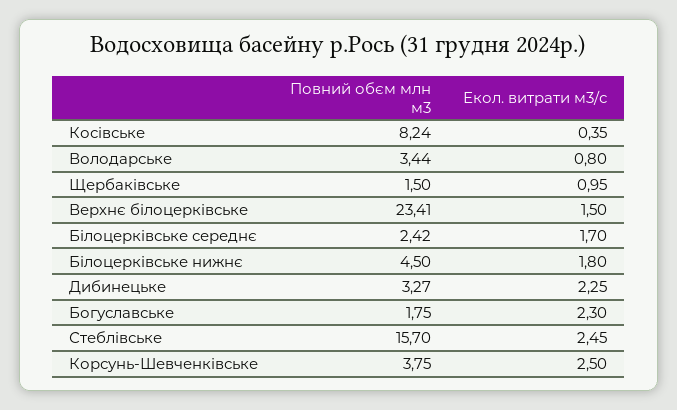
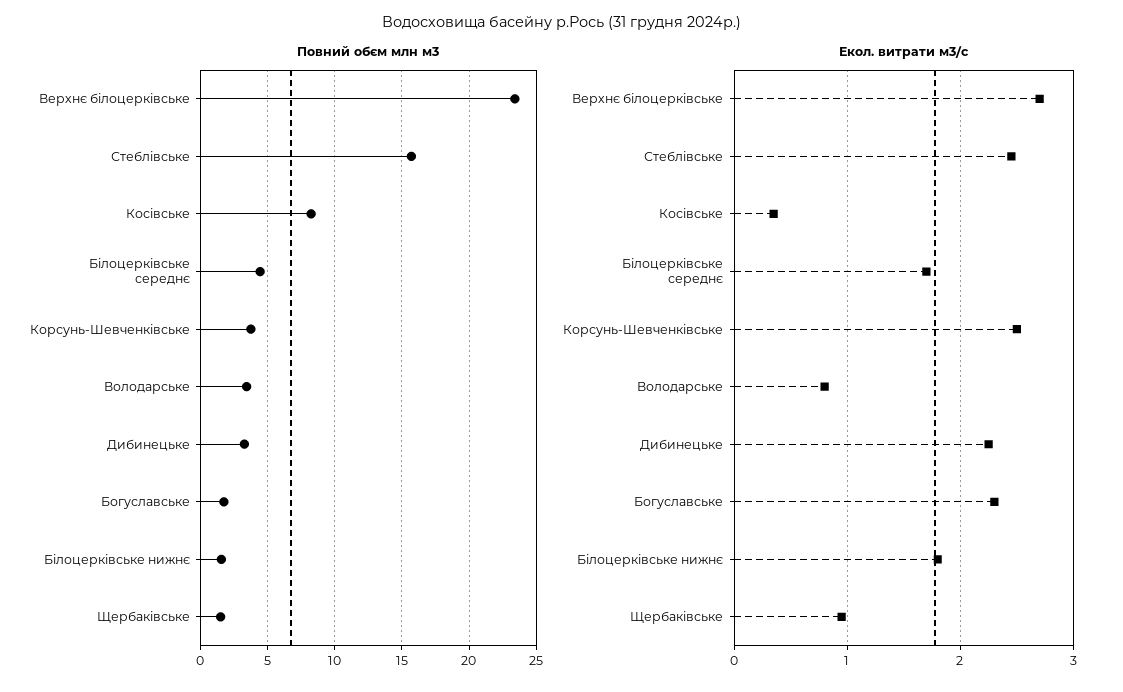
Екол. витрати м3/с, Верхнє білоцерківське: 1.5 -> 2.7
Повний обєм млн м3, Білоцерківське середнє: 2.42 -> 4.5
Повний обєм млн м3, Білоцерківське нижнє: 4.5 -> 1.5

